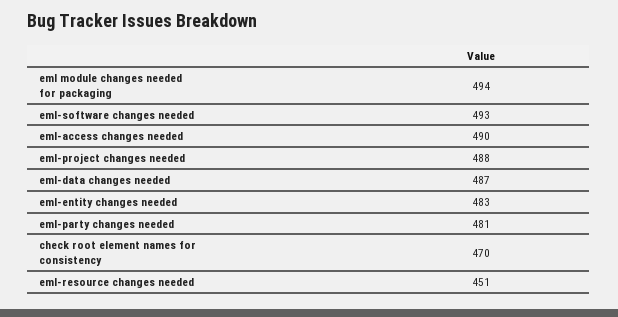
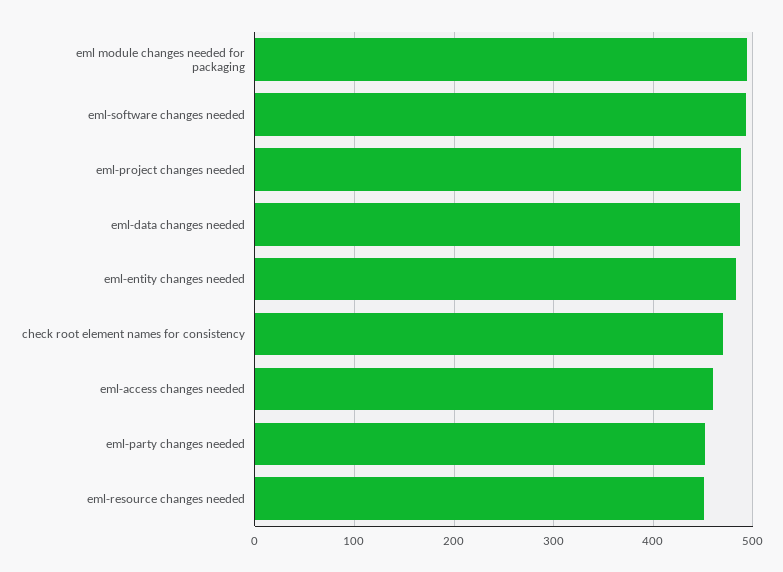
eml-access changes needed: 490 -> 460
eml-party changes needed: 481 -> 450

